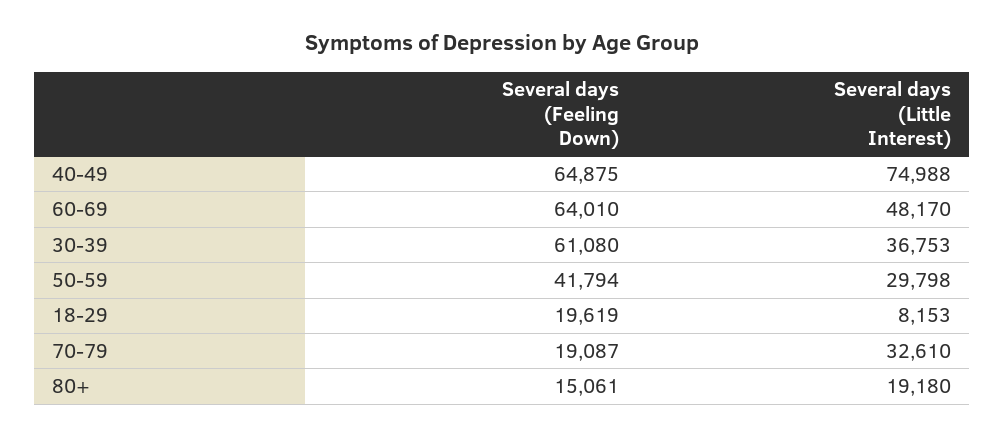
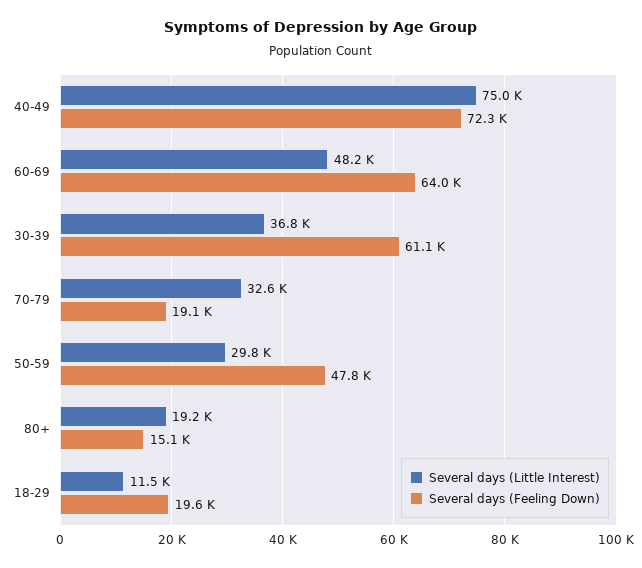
Several days (Feeling Down), 40-49: 64875 -> 72300
Several days (Feeling Down), 50-59: 41794 -> 47800
Several days (Little Interest), 18-29: 8153 -> 11500

